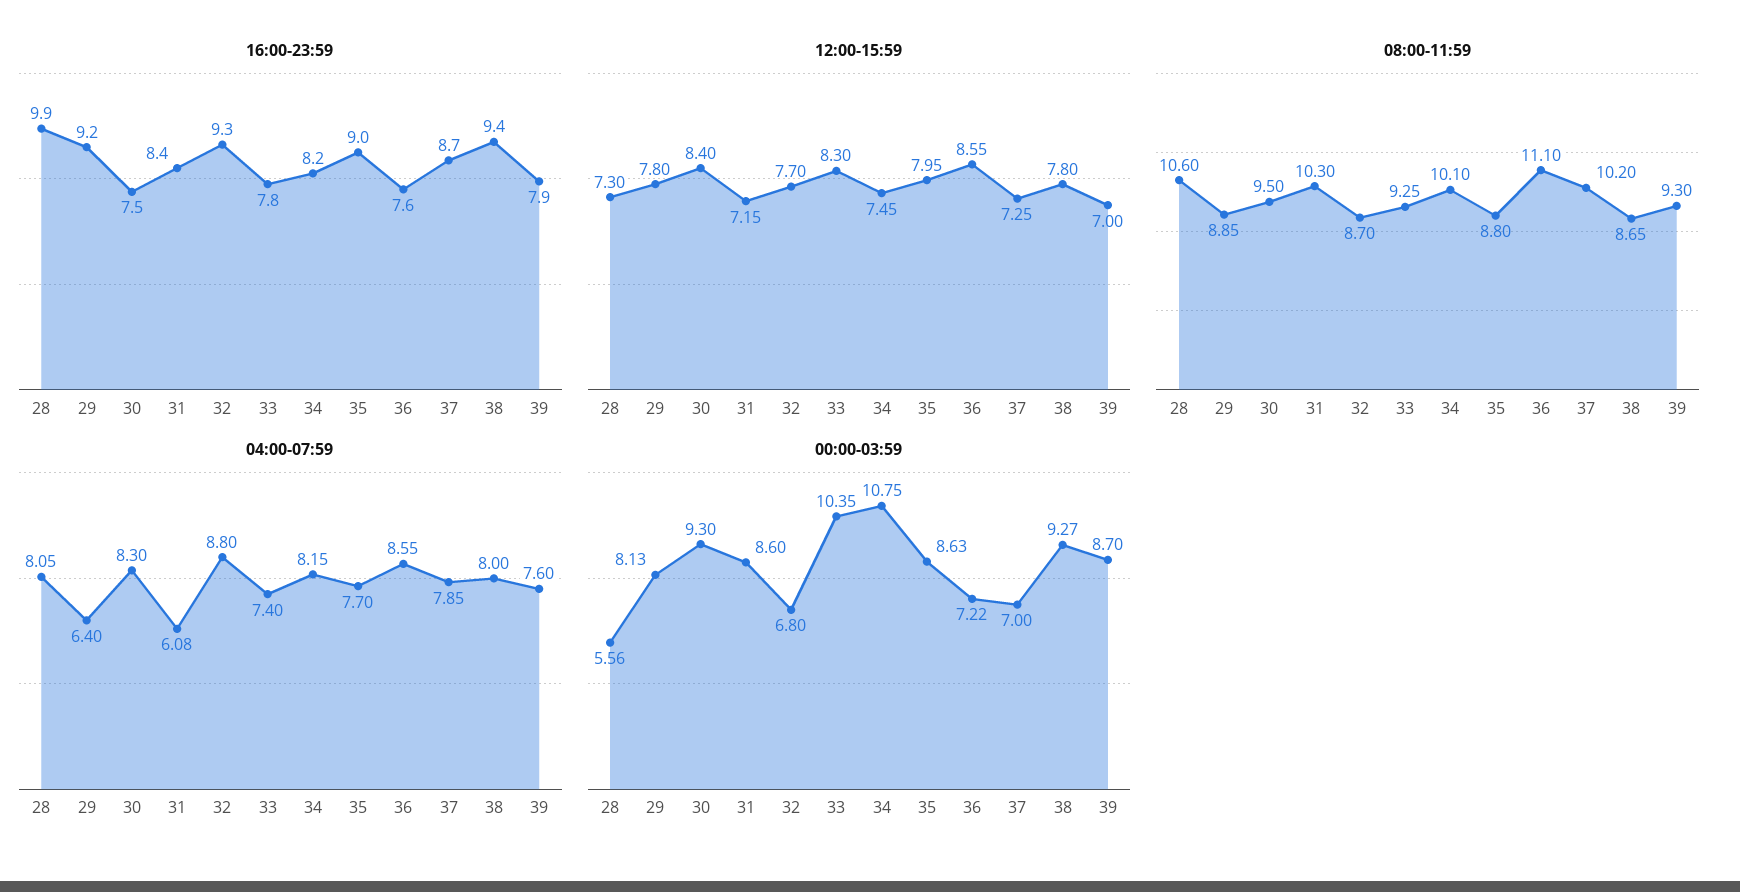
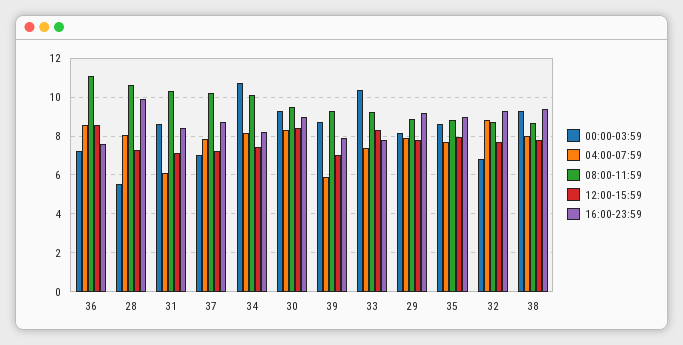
16:00-23:59, 30: 7.5 -> 9
04:00-07:59, 29: 6.4 -> 8
04:00-07:59, 39: 7.6 -> 6

